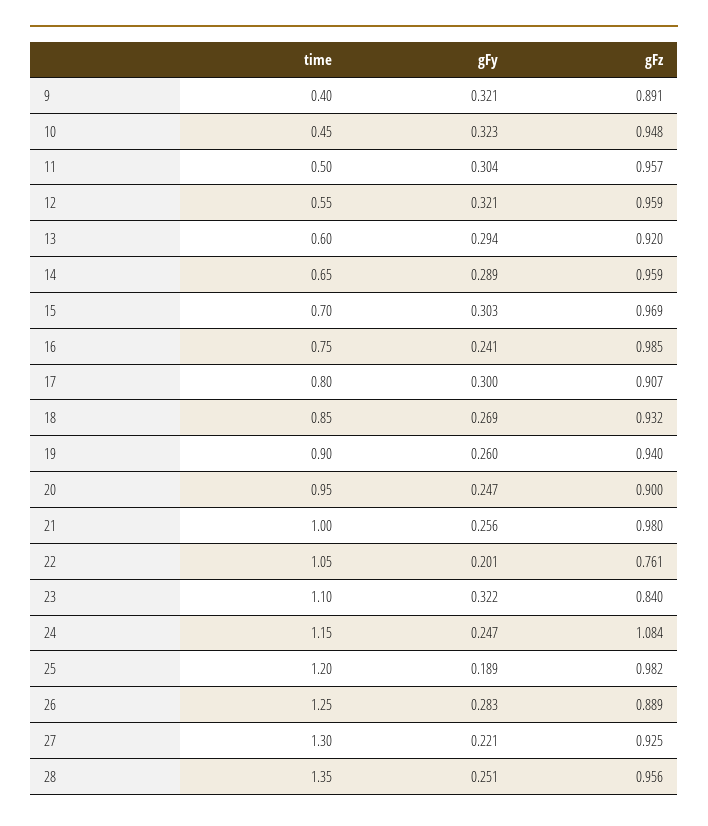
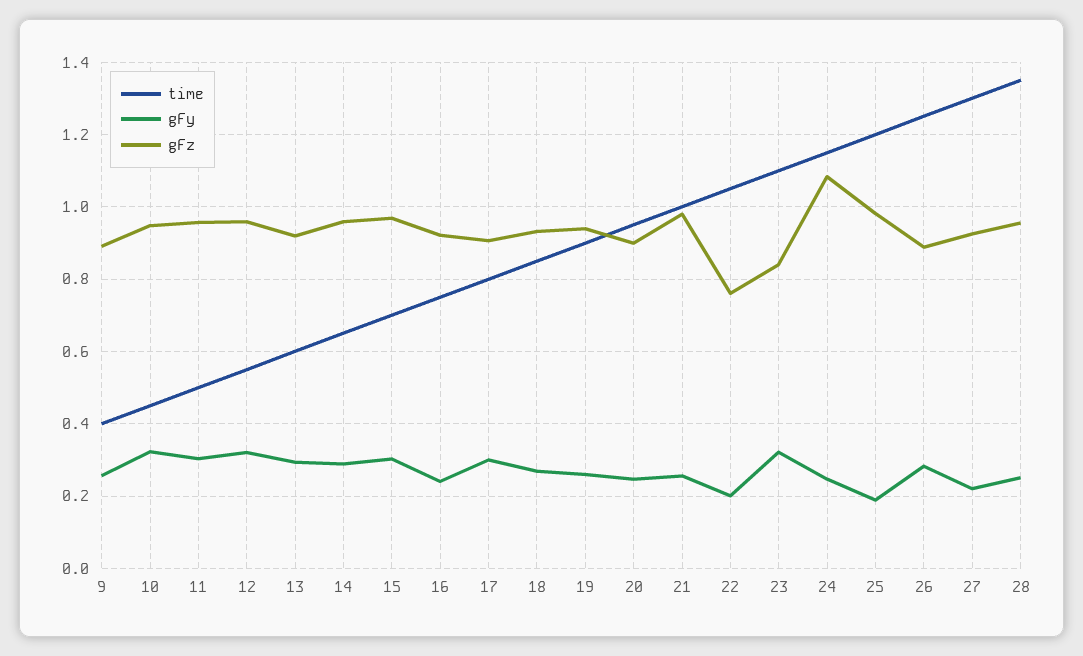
gFy, 9: 0.321 -> 0.26
gFz, 16: 0.985 -> 0.92

